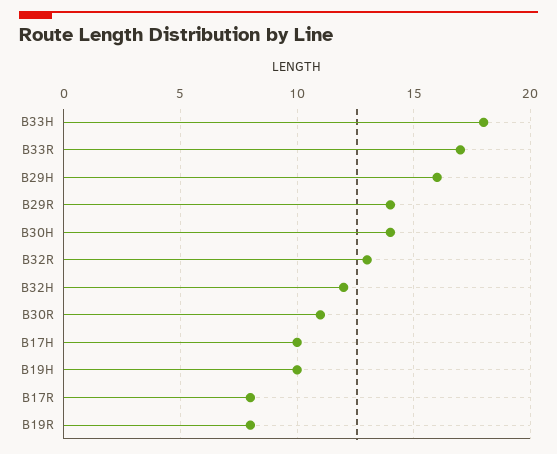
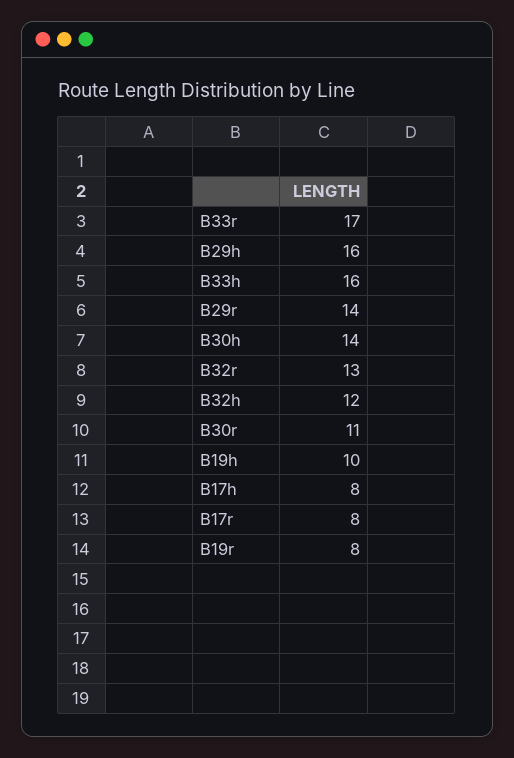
B33H: 18 -> 16
B17H: 10 -> 8

